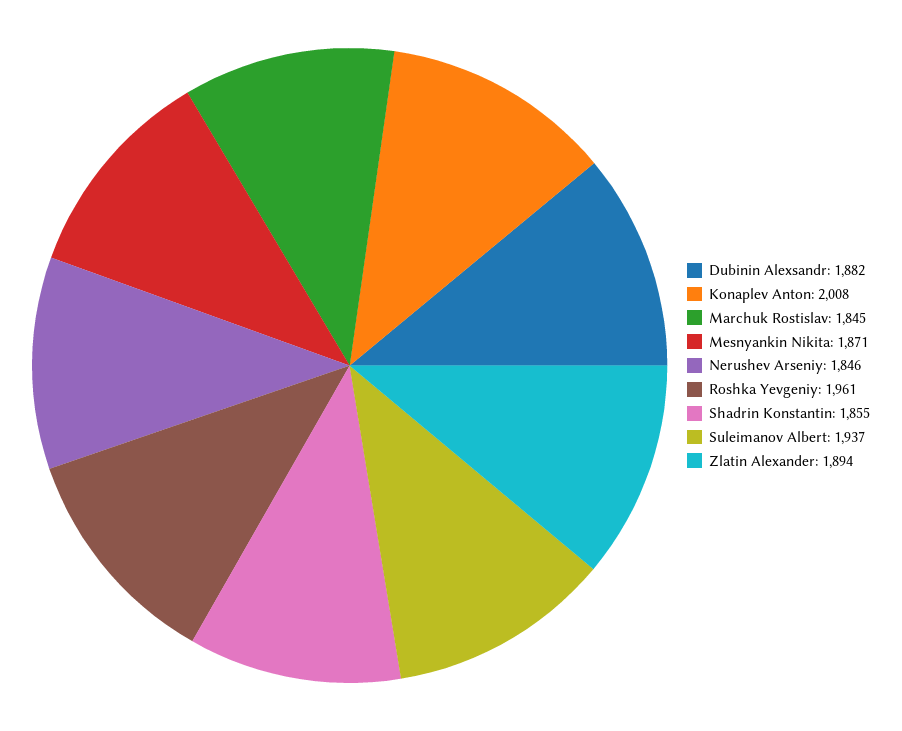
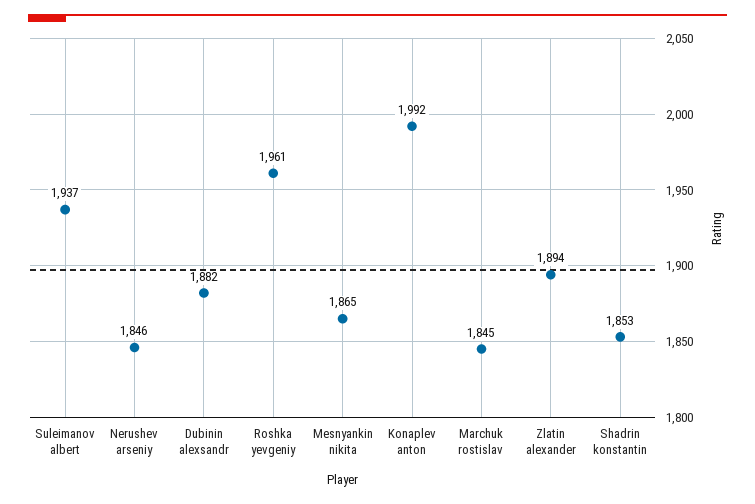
Konaplev Anton: 2008 -> 1992
Mesnyankin Nikita: 1871 -> 1865
Shadrin Konstantin: 1855 -> 1853

